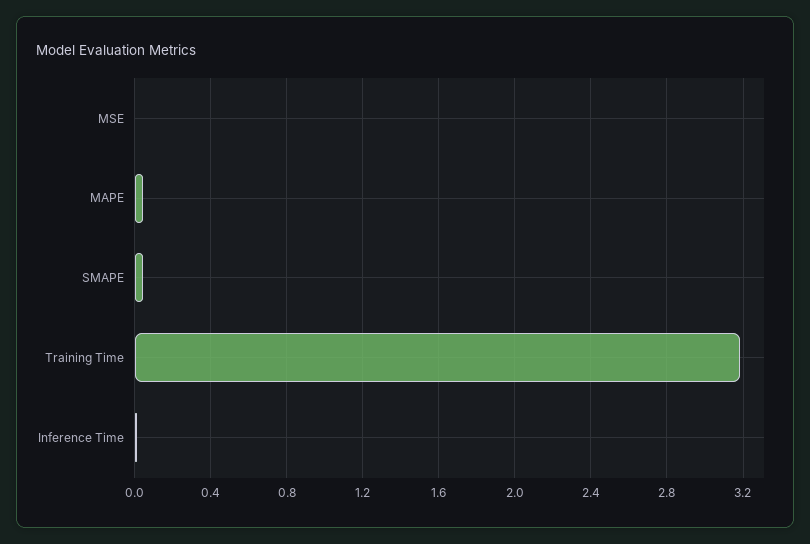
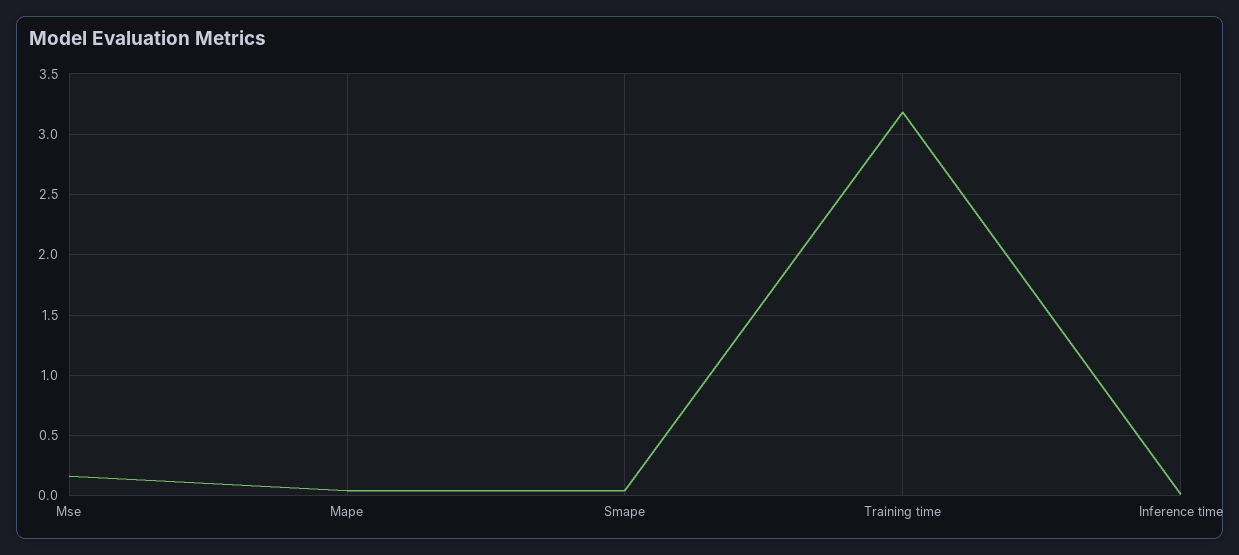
MSE: 0 -> 0.15

